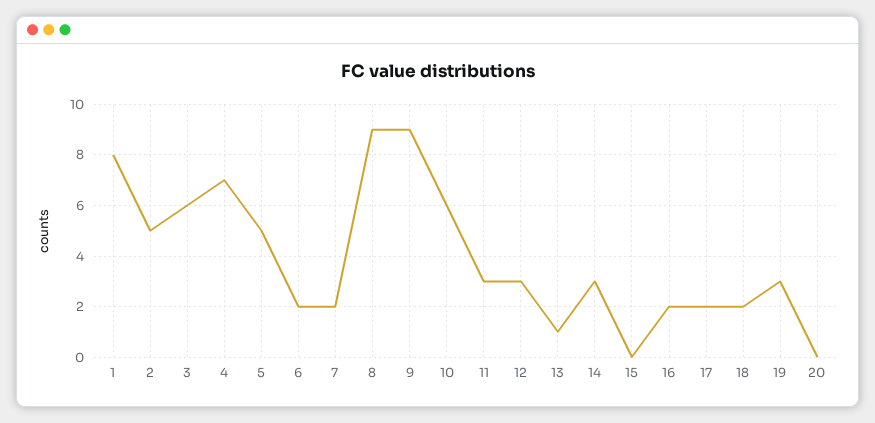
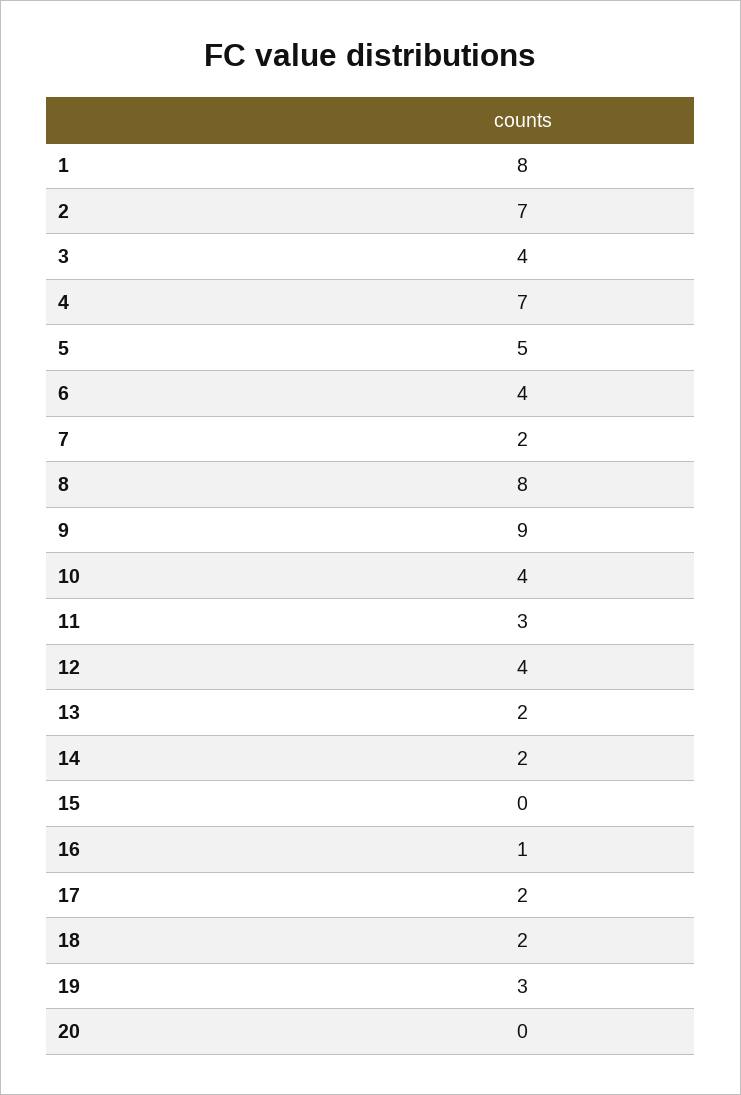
2: 5 -> 7
3: 6 -> 4
6: 2 -> 4
8: 9 -> 8
10: 6 -> 4
12: 3 -> 4
13: 1 -> 2
14: 3 -> 2
16: 2 -> 1

